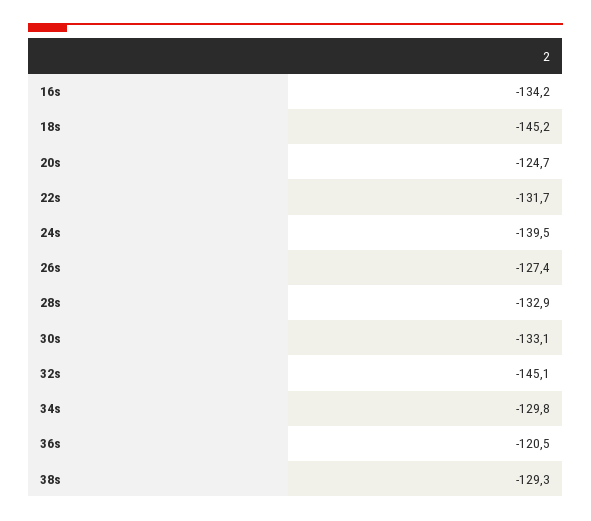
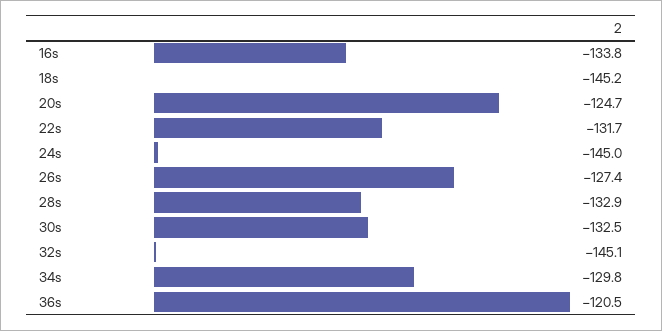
16s: -134.2 -> -133.8
24s: -139.5 -> -145
30s: -133.1 -> -132.5
38s: -129.3 -> none

